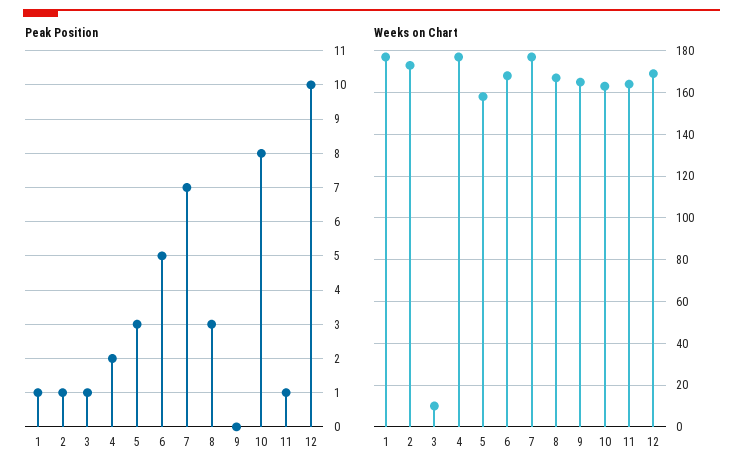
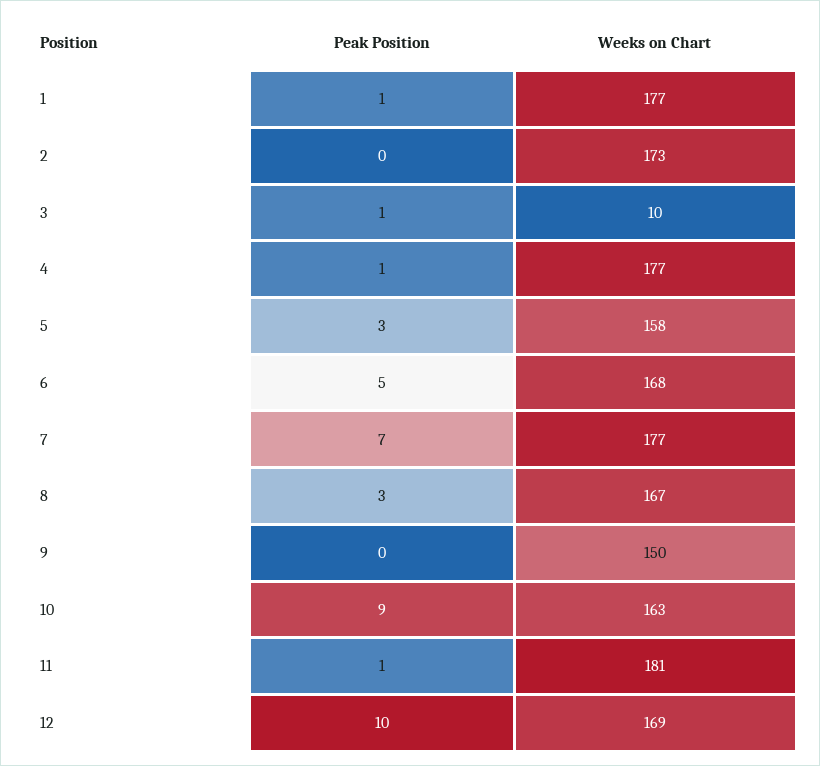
Peak Position, 2: 1 -> 0
Peak Position, 4: 2 -> 1
Peak Position, 10: 8 -> 9
Weeks on Chart, 9: 165 -> 150
Weeks on Chart, 11: 165 -> 181

